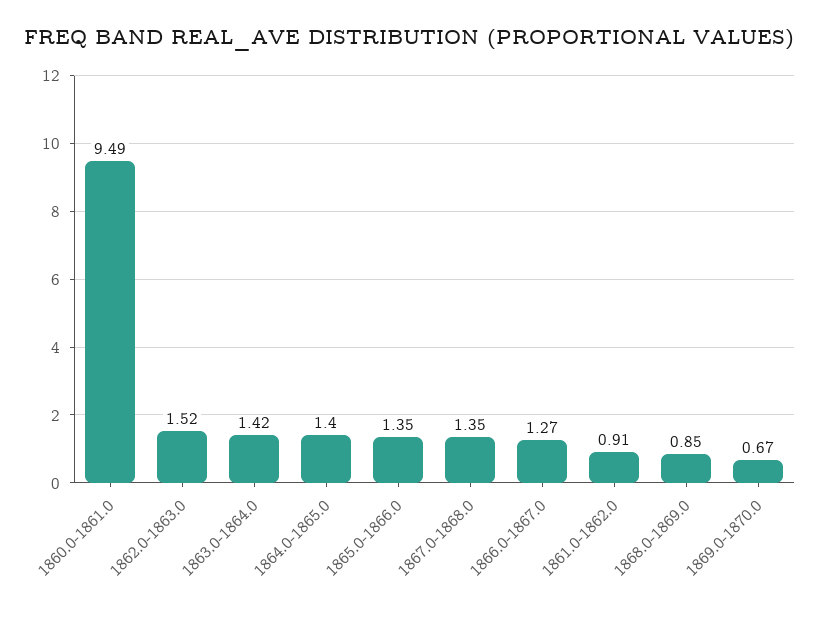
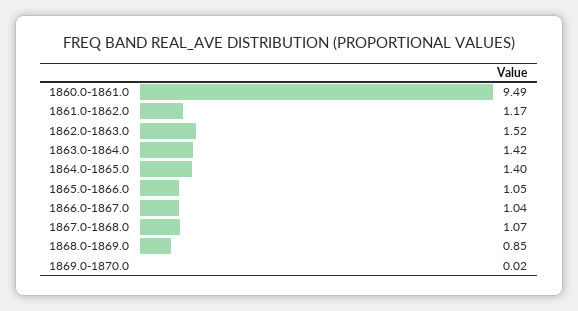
1865.0-1866.0: 1.35 -> 1.05
1867.0-1868.0: 1.35 -> 1.07
1866.0-1867.0: 1.27 -> 1.04
1861.0-1862.0: 0.91 -> 1.17
1869.0-1870.0: 0.67 -> 0.02

